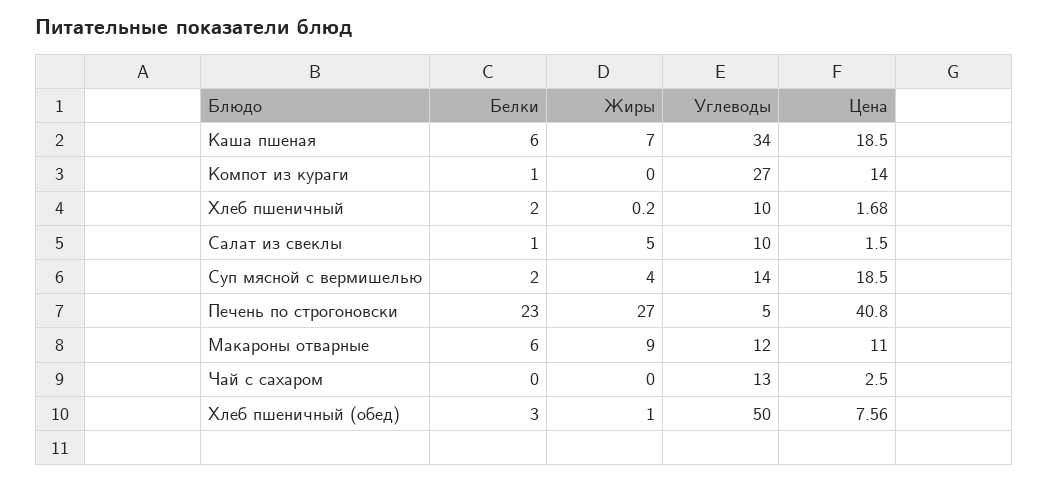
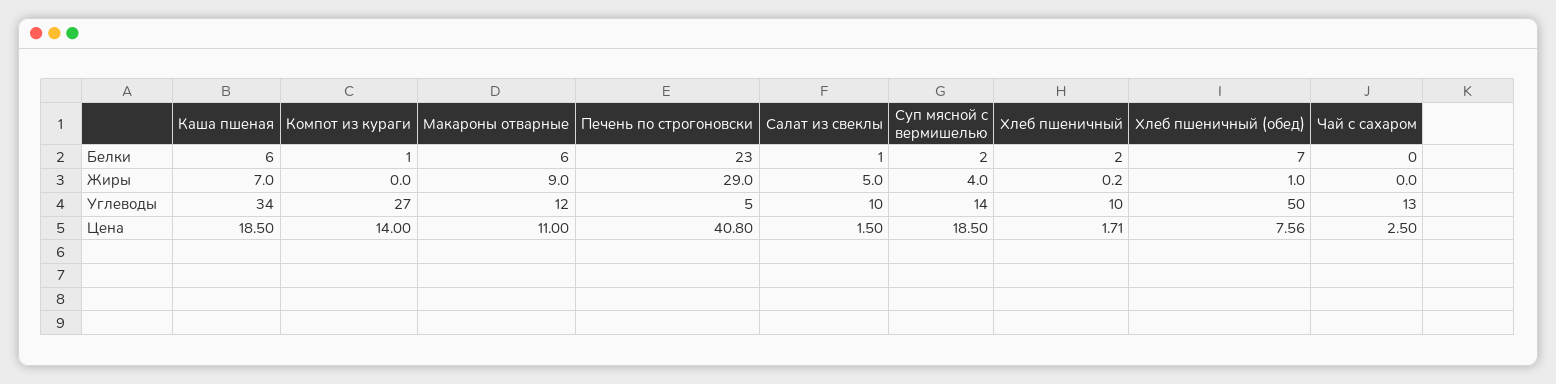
Цена, Хлеб пшеничный: 1.68 -> 1.71
Жиры, Печень по строгоновски: 27 -> 29
Белки, Хлеб пшеничный (обед): 3 -> 7

